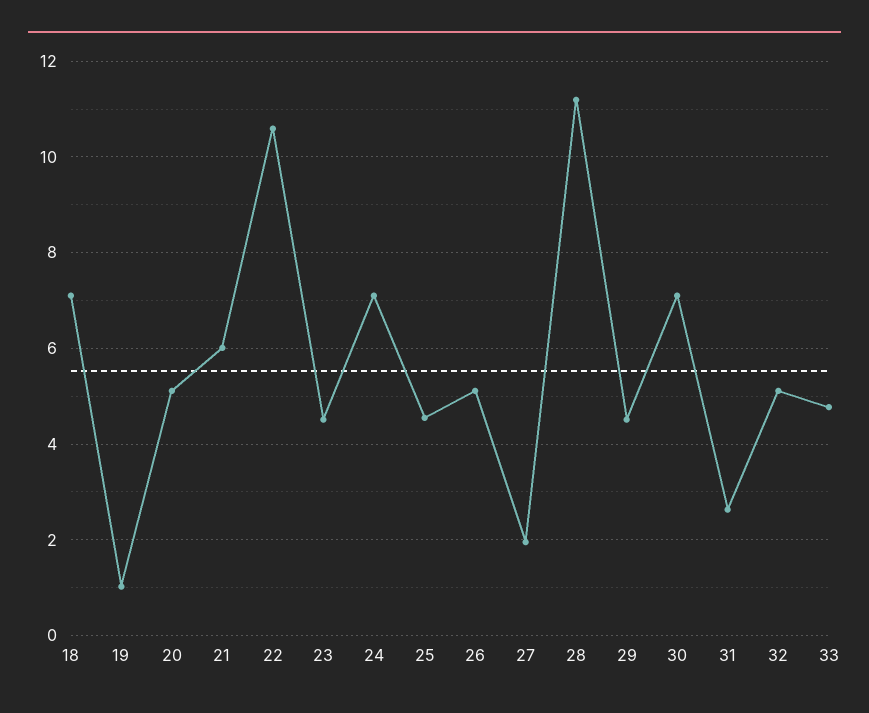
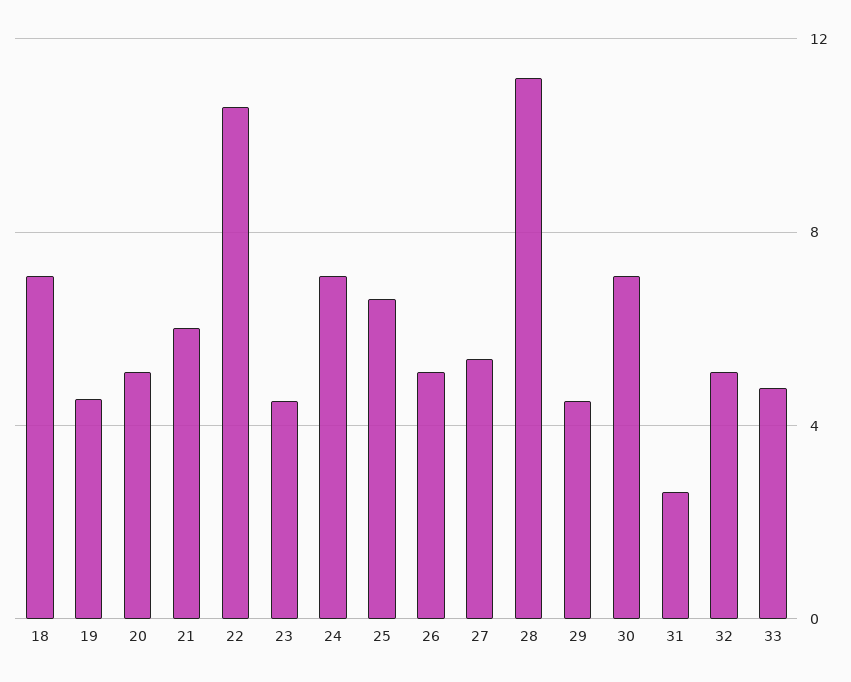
19: 1 -> 4.5
25: 4.6 -> 6.5
27: 2 -> 5.5

